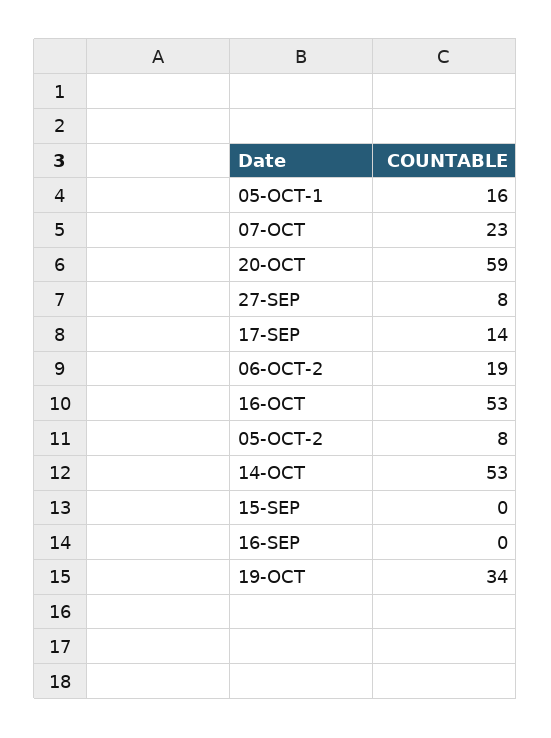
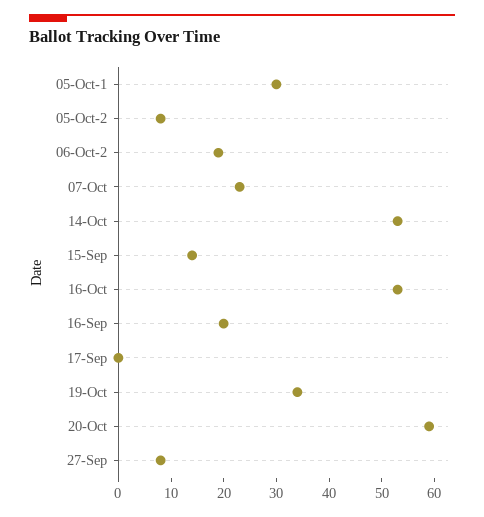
05-OCT-1: 16 -> 30
17-SEP: 14 -> 0
15-SEP: 0 -> 15
16-SEP: 0 -> 20

